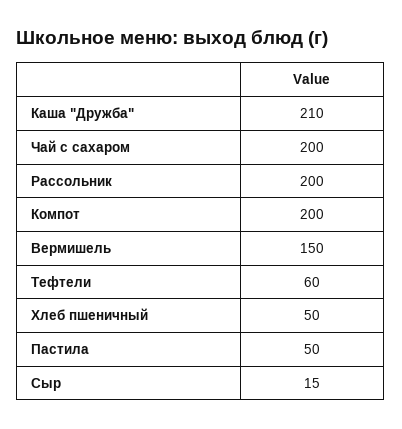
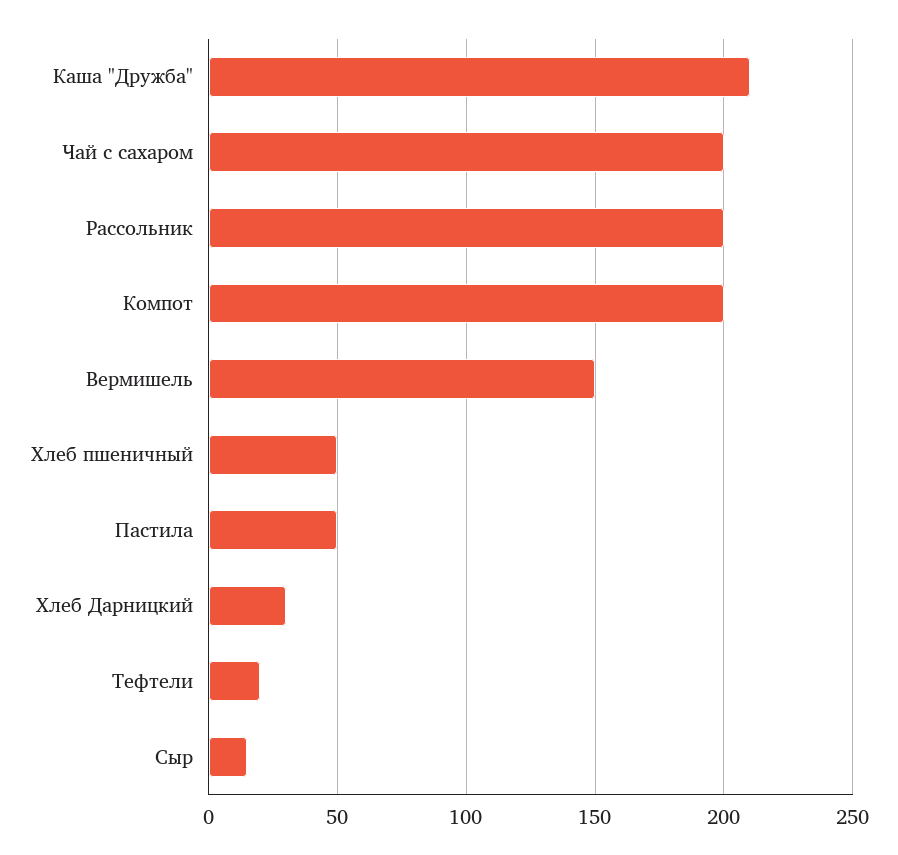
Тефтели: 60 -> 20
Хлеб Дарницкий: none -> 30

